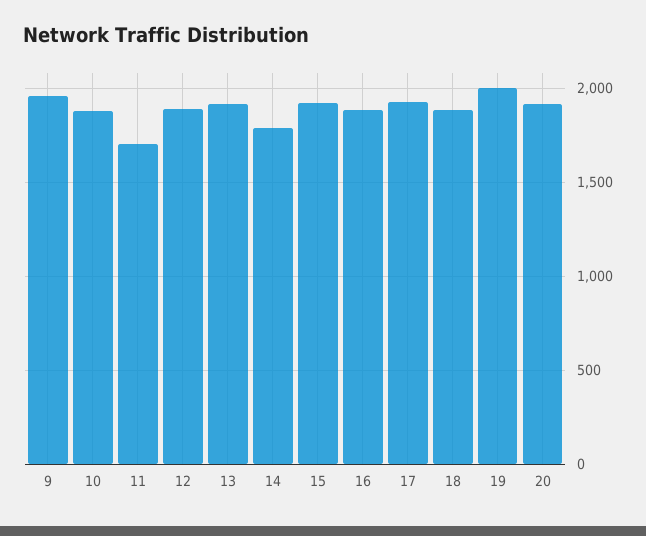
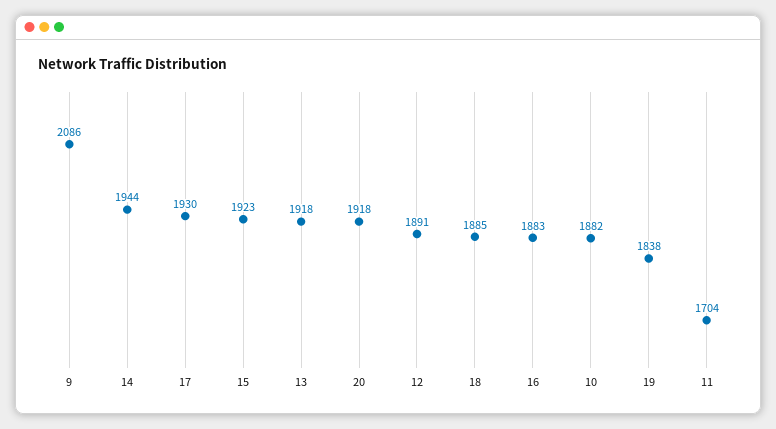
9: 1950 -> 2086
14: 1800 -> 1944
19: 2000 -> 1838

